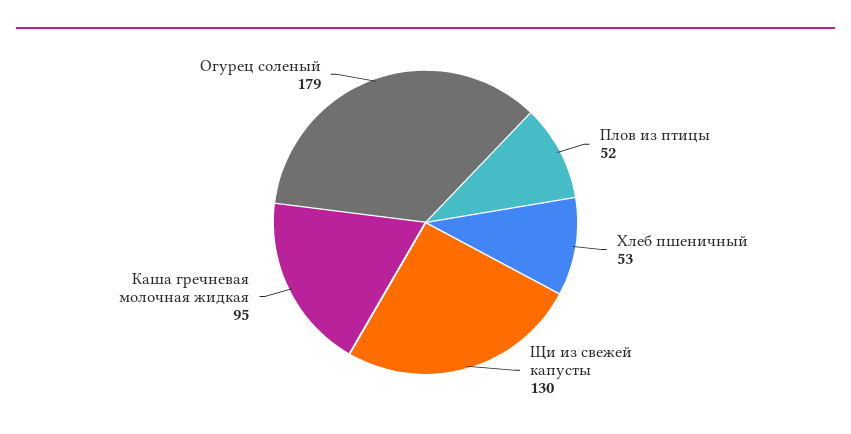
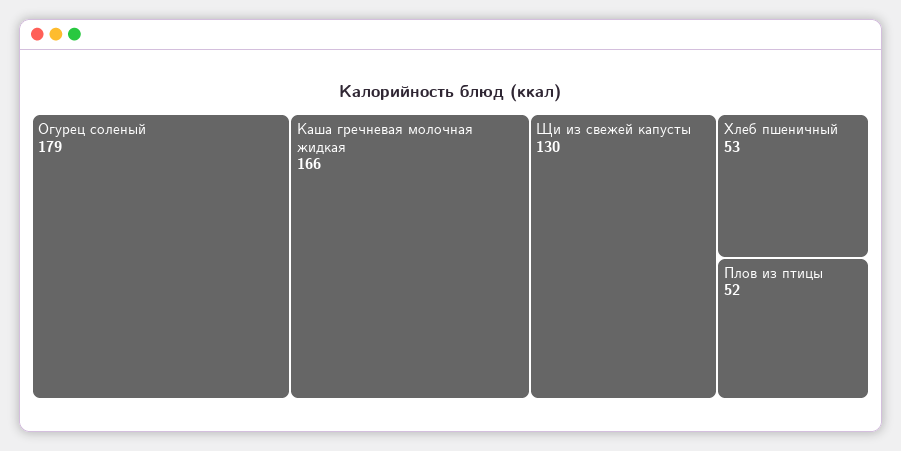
Каша гречневая молочная жидкая: 95 -> 166

